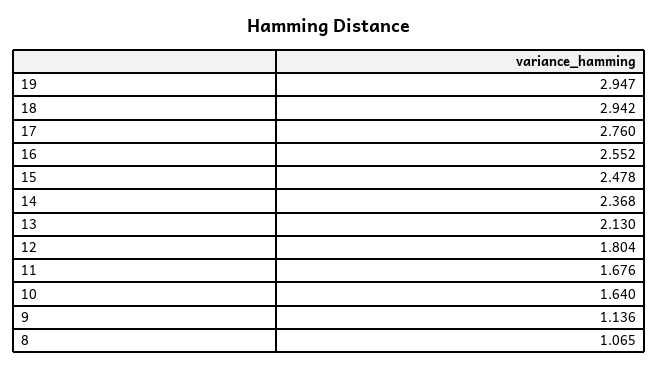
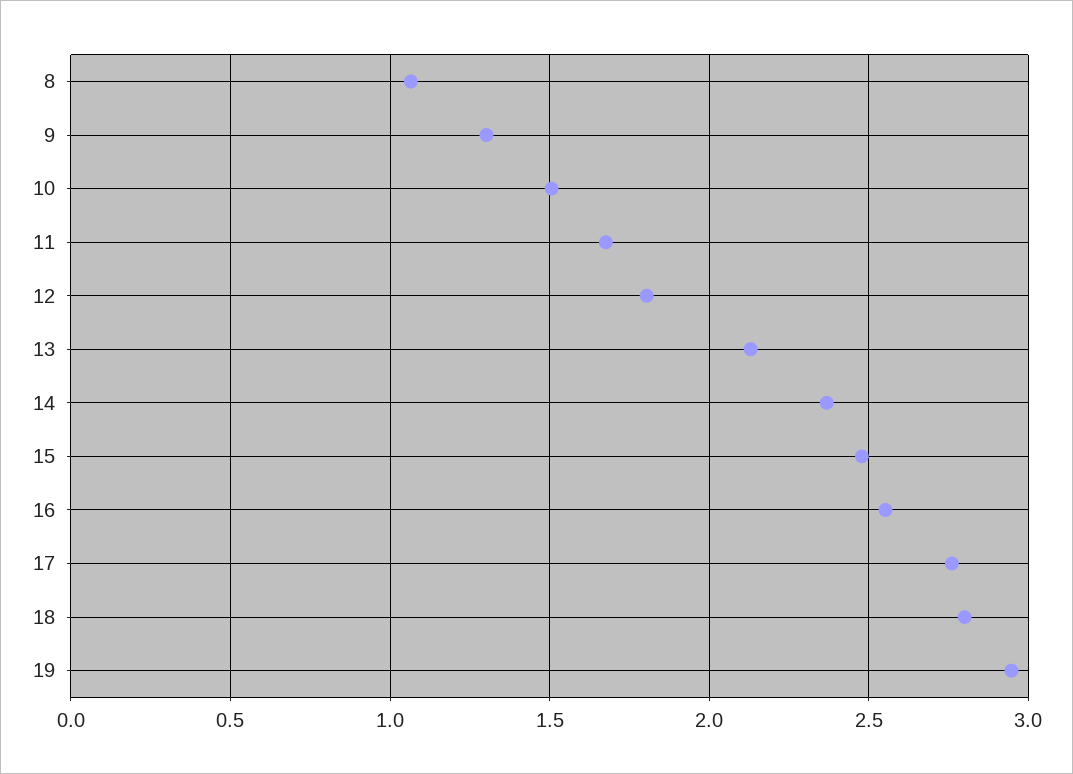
18: 2.942 -> 2.8
10: 1.64 -> 1.5
9: 1.136 -> 1.3

